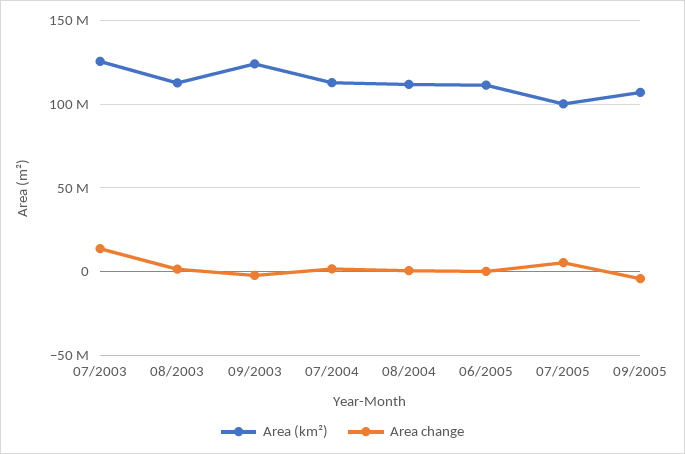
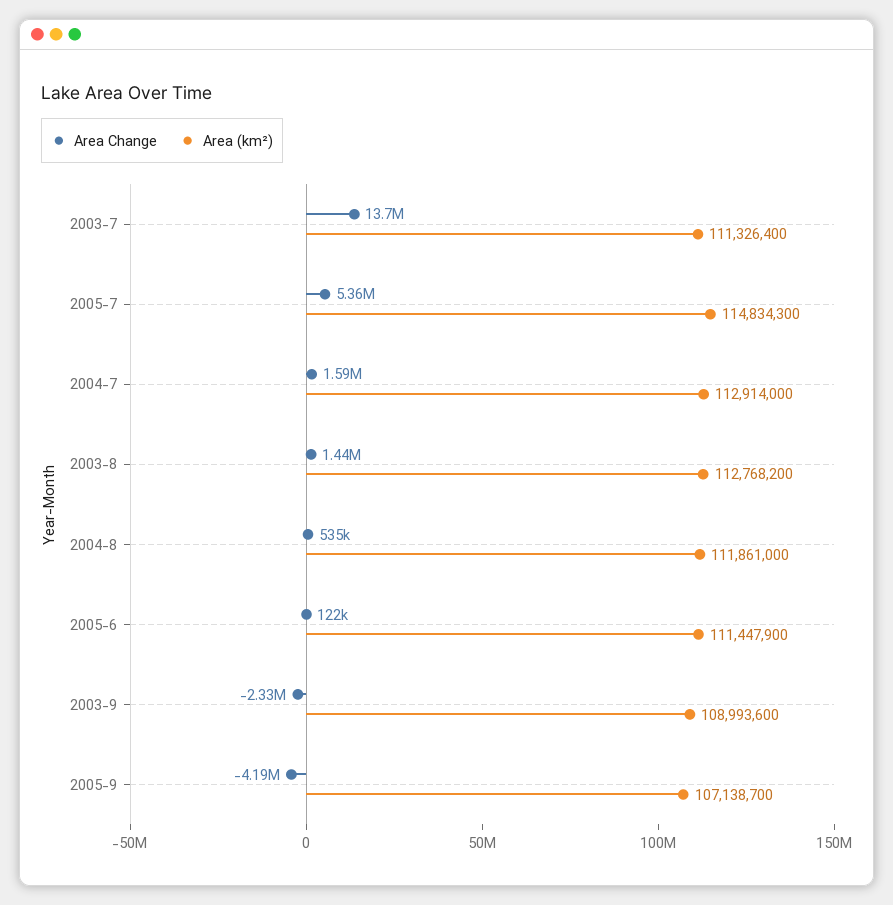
Area (km²), 07/2003: 125000000 -> 111326400
Area (km²), 09/2003: 125000000 -> 108993600
Area (km²), 07/2005: 100000000 -> 114834300

